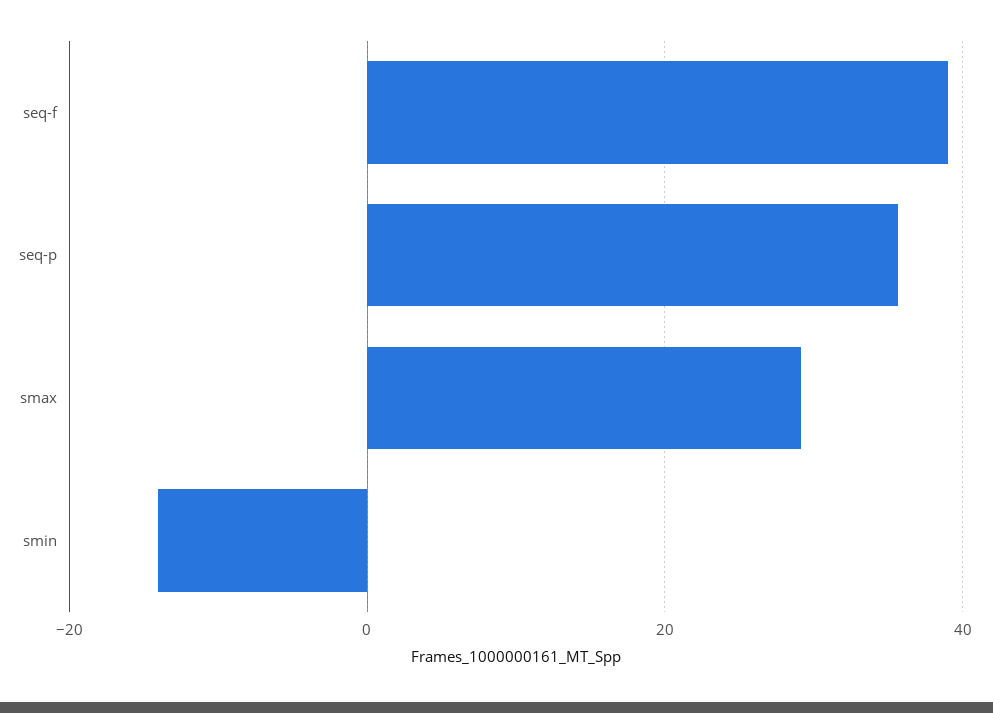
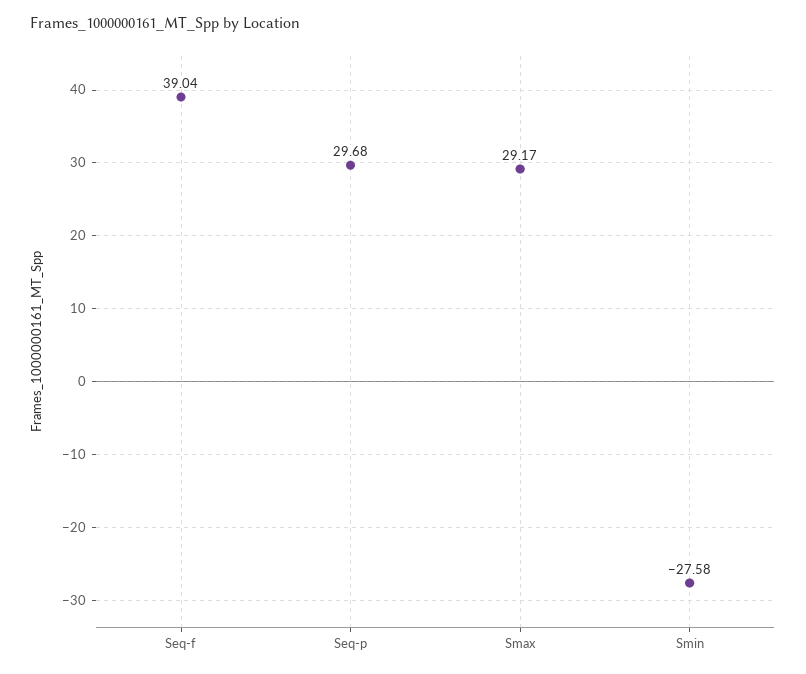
seq-p: 36 -> 29.68
smin: -14 -> -27.58

